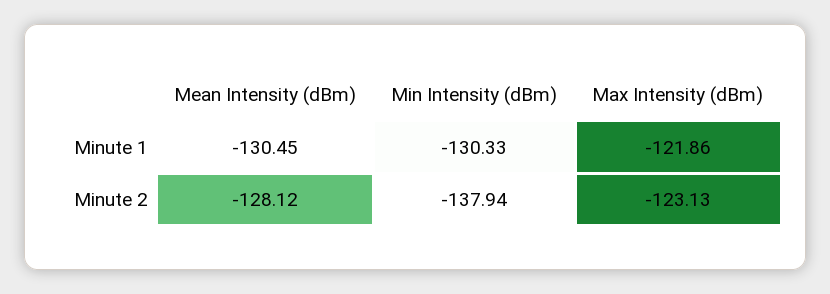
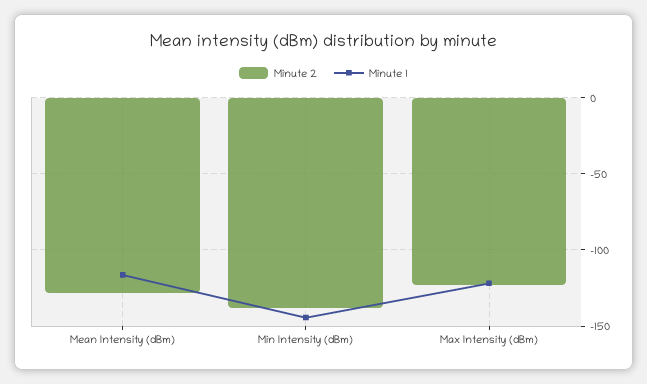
Minute 1, Mean Intensity (dBm): -130.45 -> -115
Minute 1, Min Intensity (dBm): -130.33 -> -145

